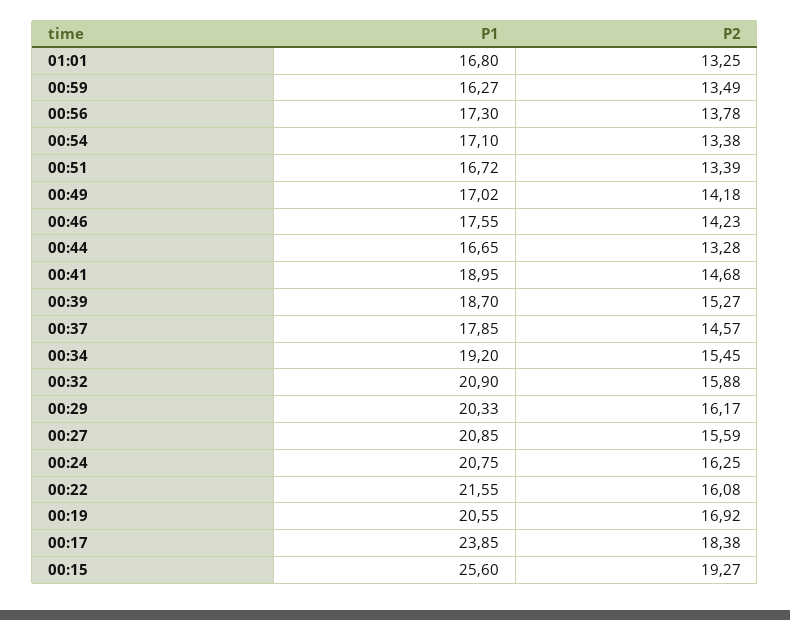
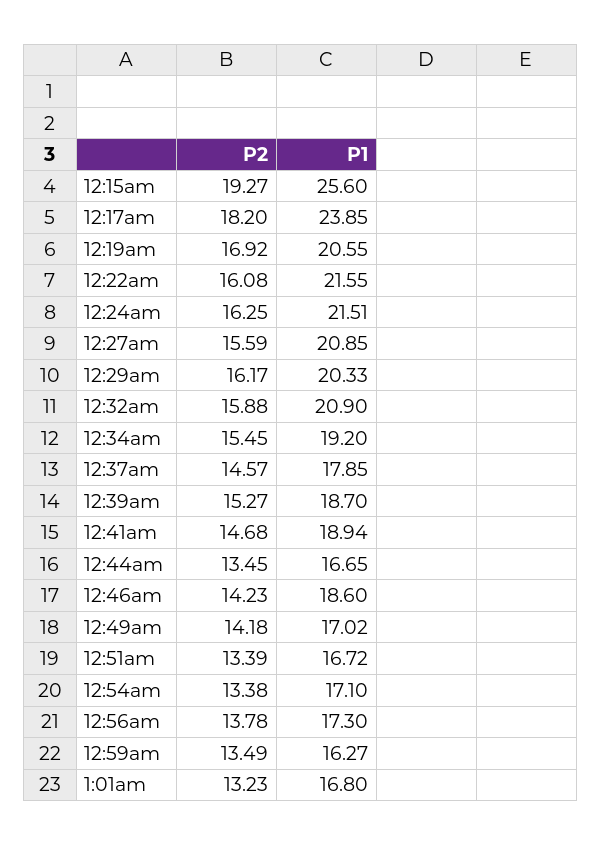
P2, 01:01: 13.25 -> 13.23
P1, 00:46: 17.55 -> 18.6
P2, 00:44: 13.28 -> 13.45
P1, 00:41: 18.95 -> 18.94
P1, 00:24: 20.75 -> 21.51
P2, 00:17: 18.38 -> 18.2

